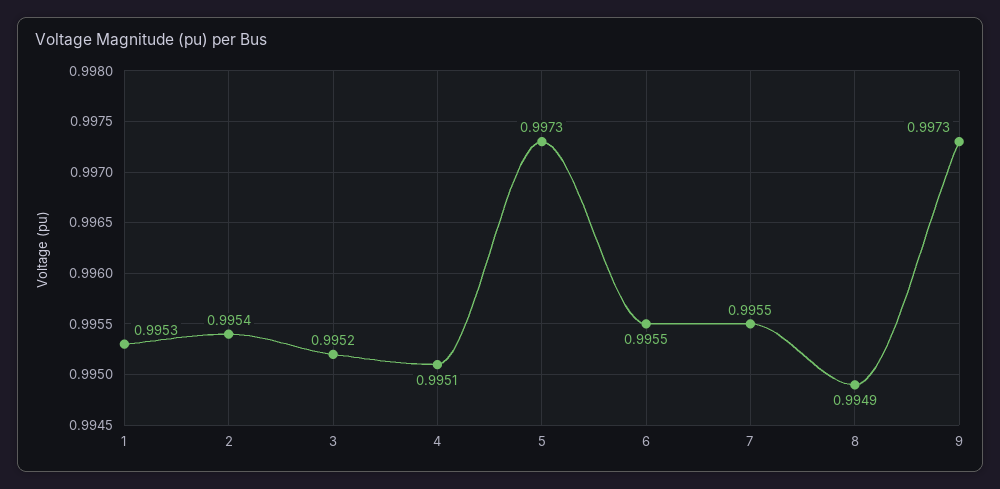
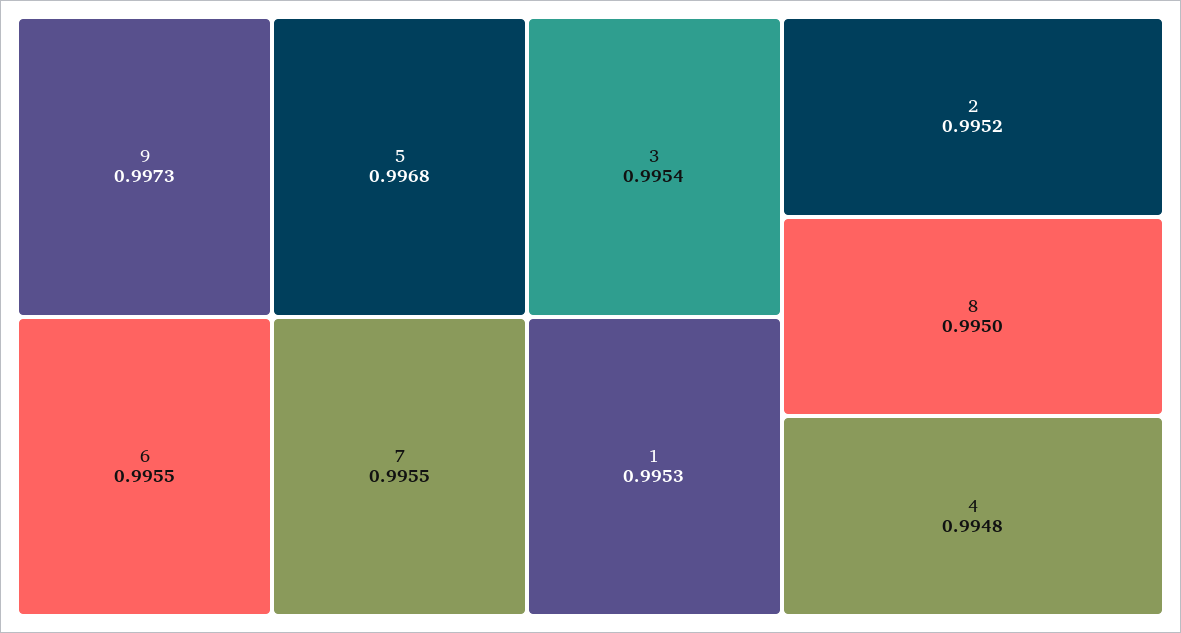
2: 0.9954 -> 0.9952
3: 0.9952 -> 0.9954
4: 0.9951 -> 0.9948
5: 0.9973 -> 0.9968
8: 0.9949 -> 0.995

